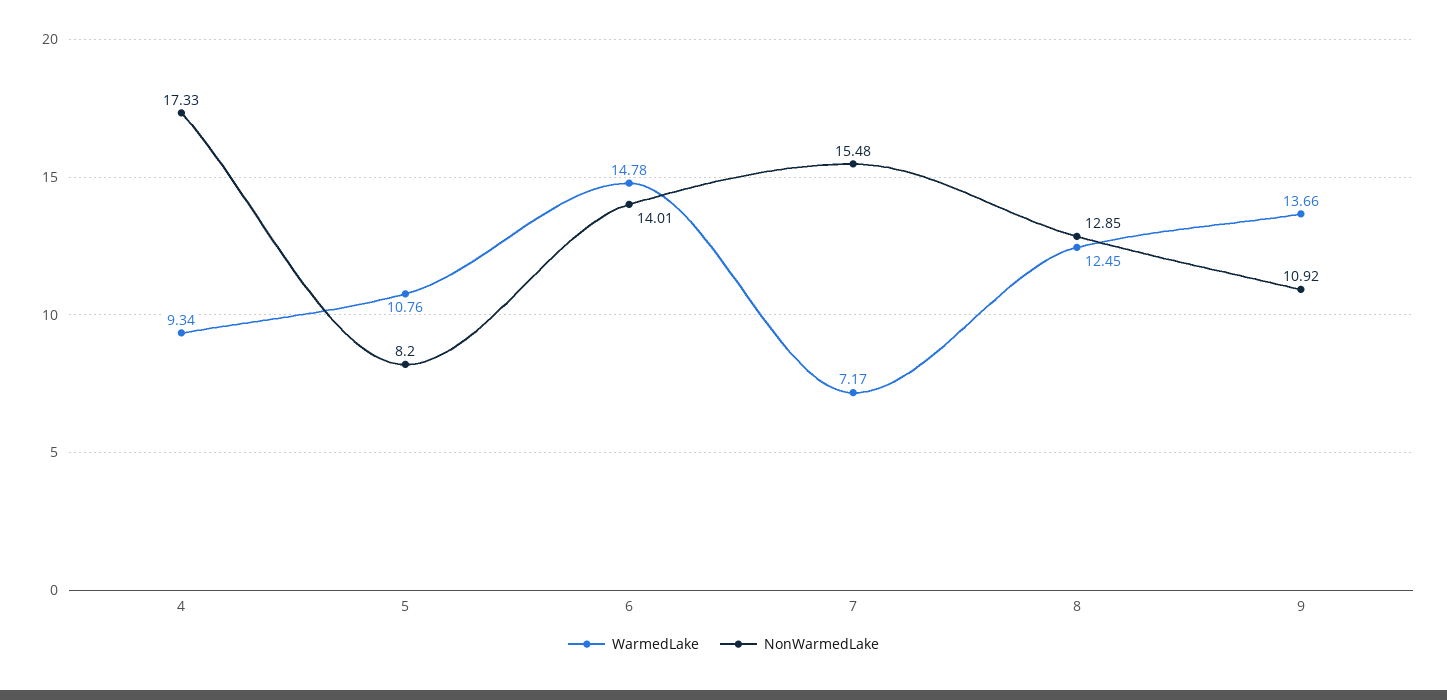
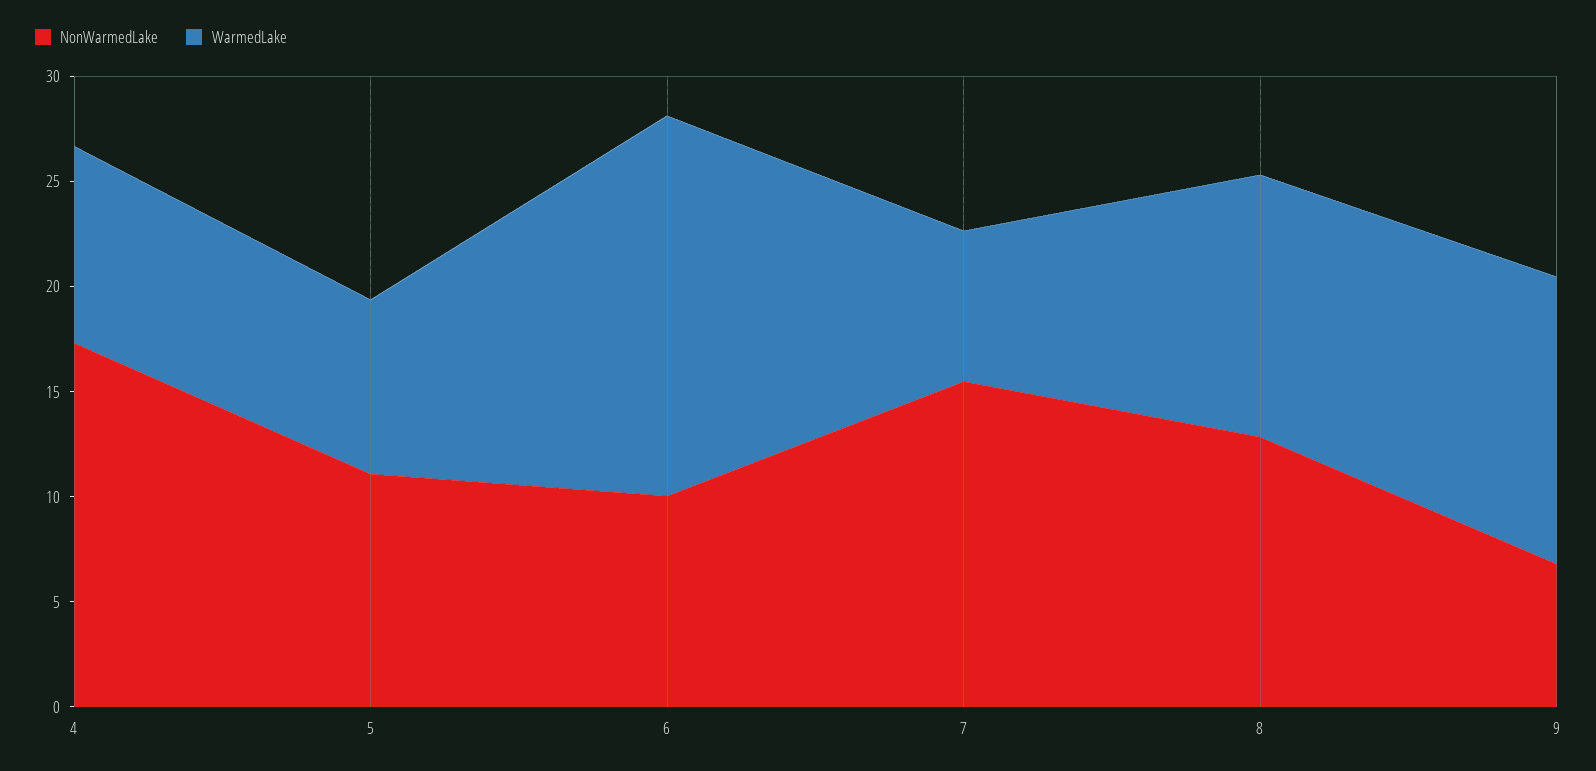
WarmedLake, 5: 10.76 -> 8
NonWarmedLake, 5: 8.2 -> 11
WarmedLake, 6: 14.78 -> 18
NonWarmedLake, 6: 14.01 -> 10
NonWarmedLake, 9: 10.92 -> 7

